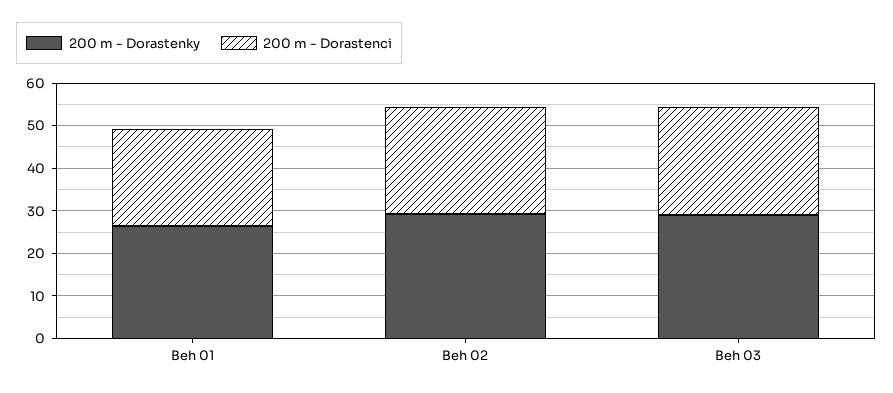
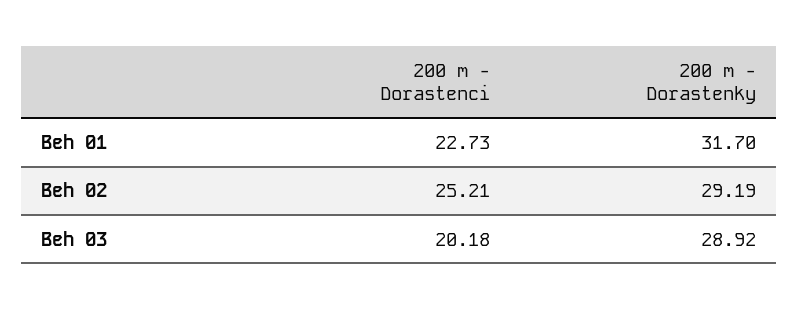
200 m - Dorastenky, Beh 01: 26 -> 31.7
200 m - Dorastenci, Beh 03: 26 -> 20.18

